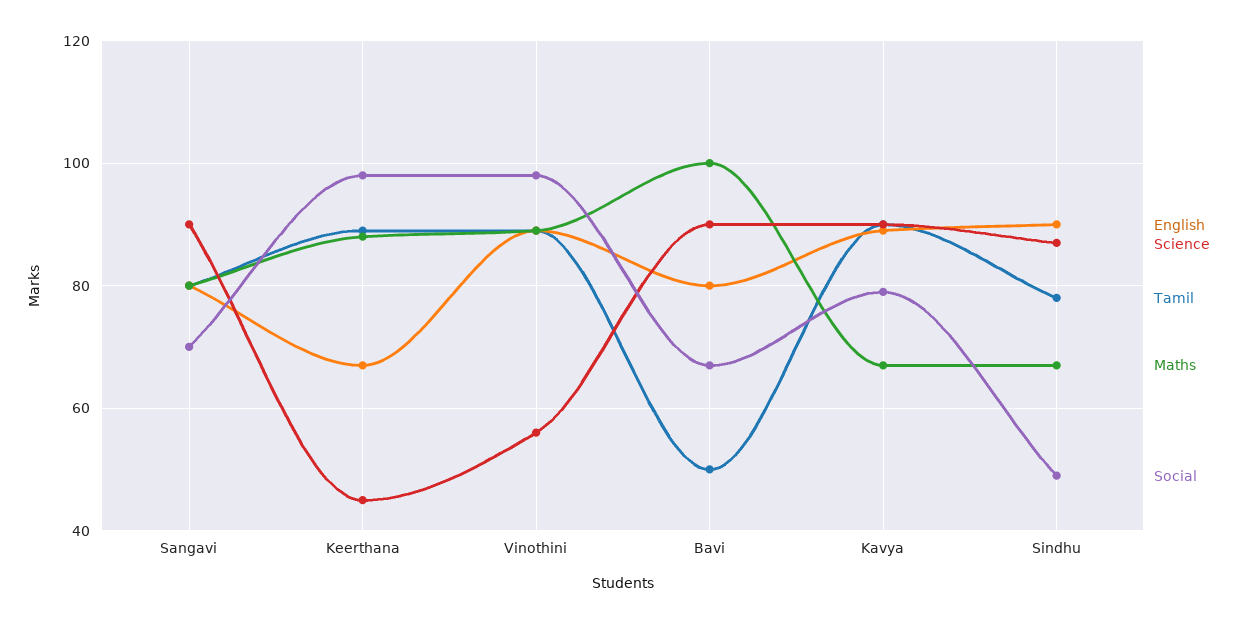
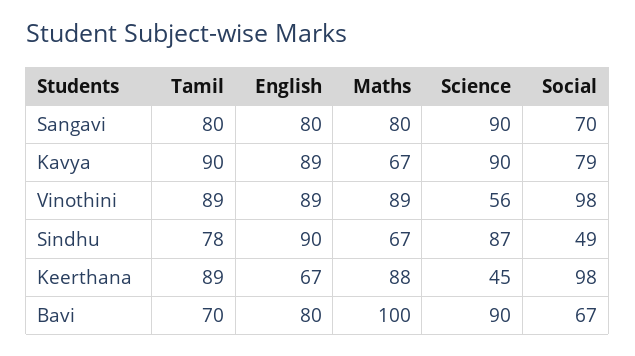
Tamil, Bavi: 50 -> 70

